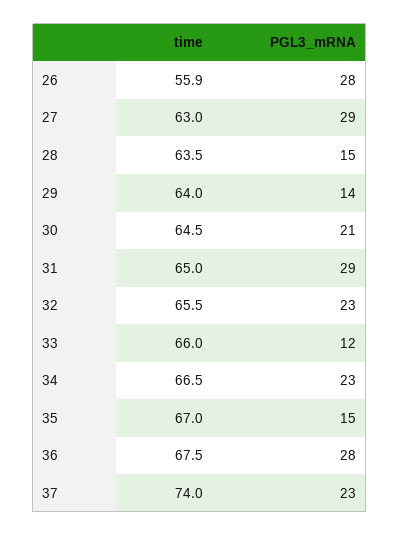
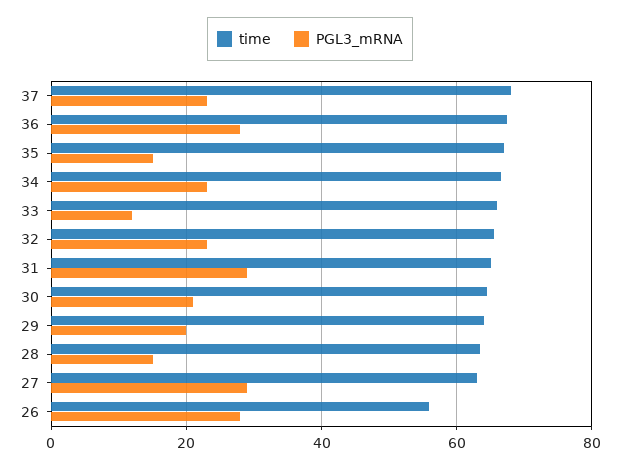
PGL3_mRNA, 29: 14 -> 20
time, 37: 74 -> 68

